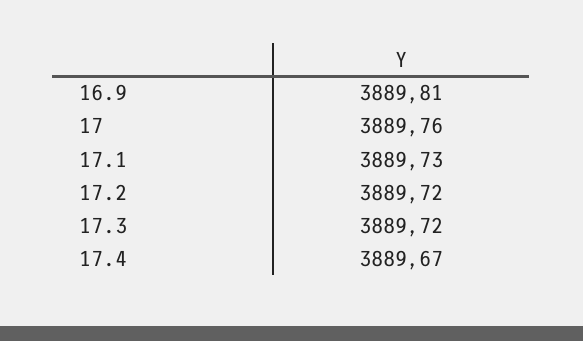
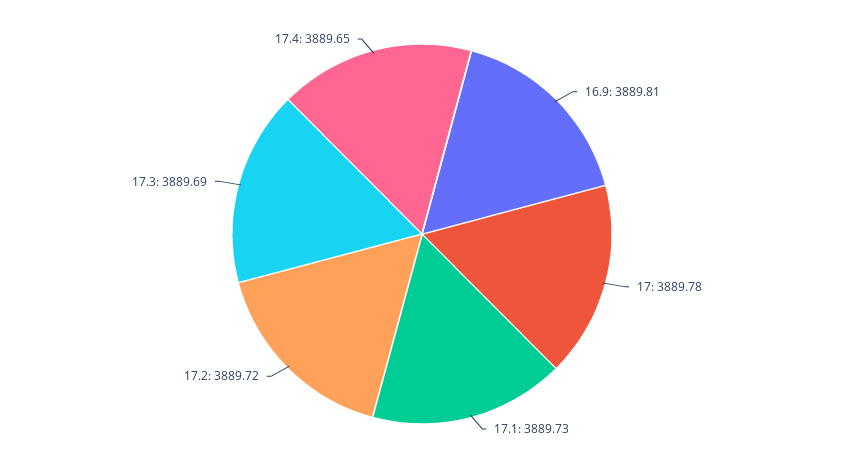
17: 3889.76 -> 3889.78
17.3: 3889.72 -> 3889.69
17.4: 3889.67 -> 3889.65

